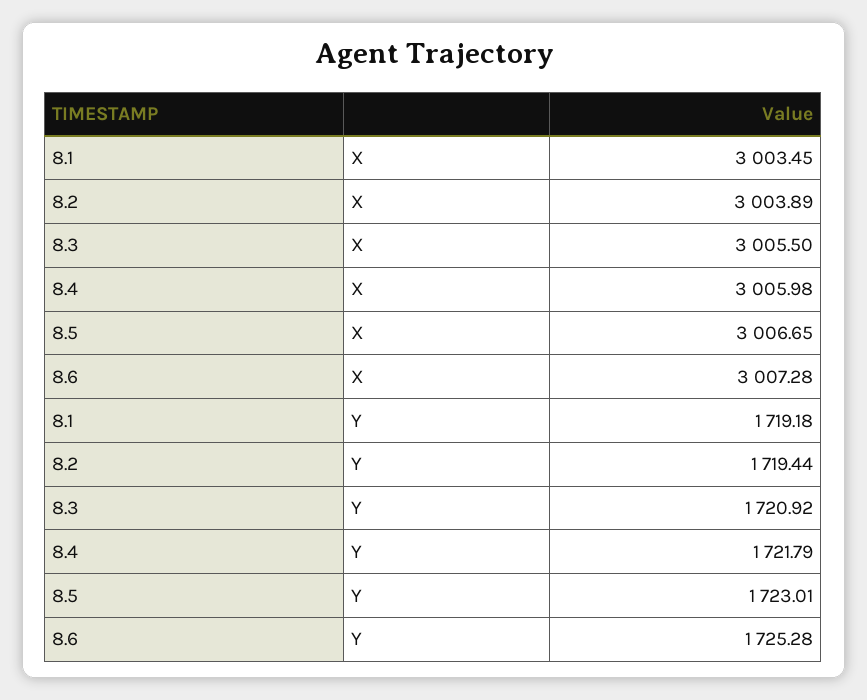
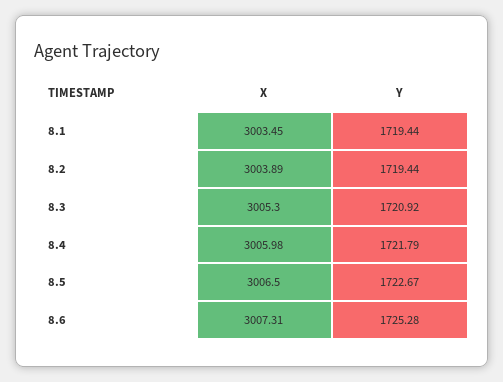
8.3, X: 3005.5 -> 3005.3
8.5, X: 3006.65 -> 3006.5
8.6, X: 3007.28 -> 3007.31
8.1, Y: 1719.18 -> 1719.44
8.5, Y: 1723.01 -> 1722.67

